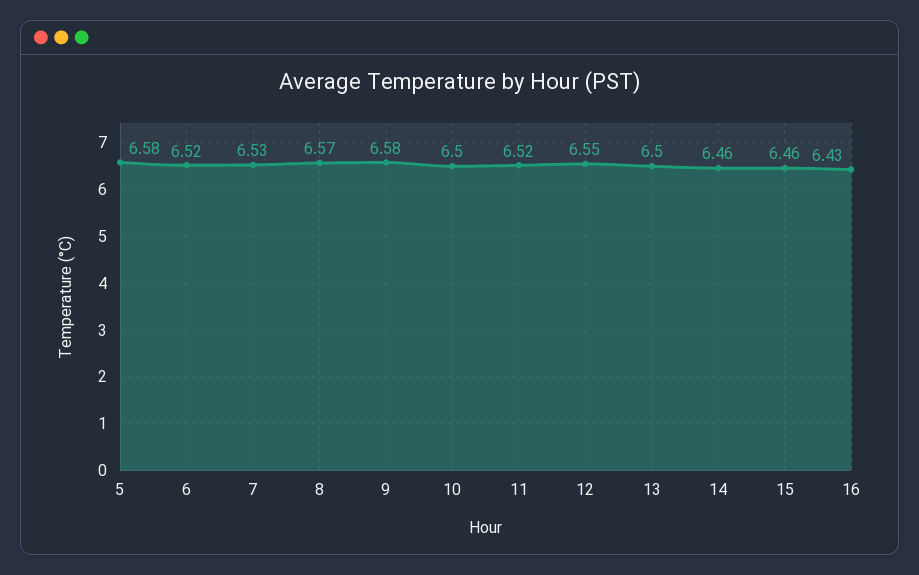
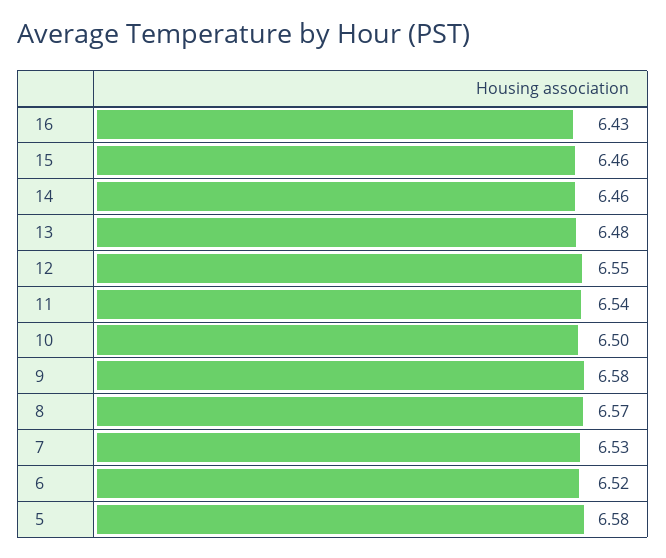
11: 6.52 -> 6.54
13: 6.5 -> 6.48

